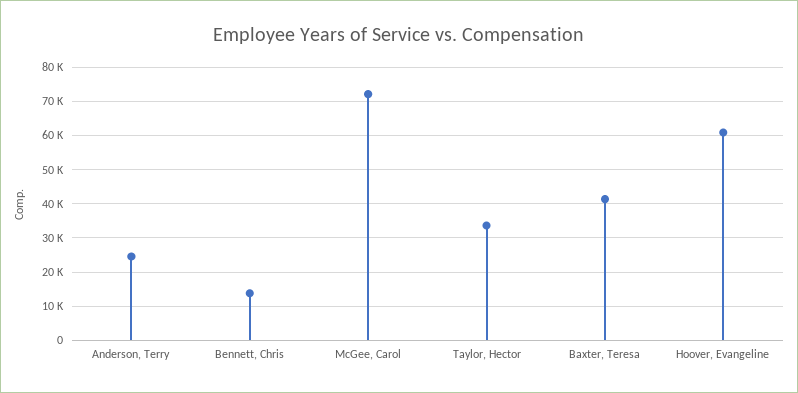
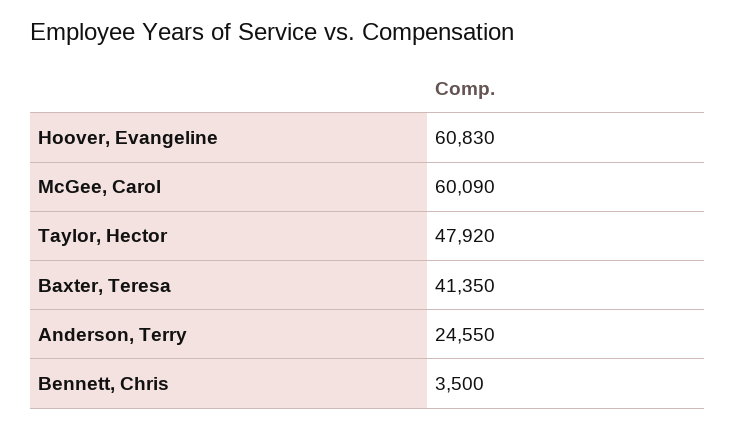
Bennett, Chris: 14000 -> 3500
McGee, Carol: 72000 -> 60090
Taylor, Hector: 34000 -> 47920

